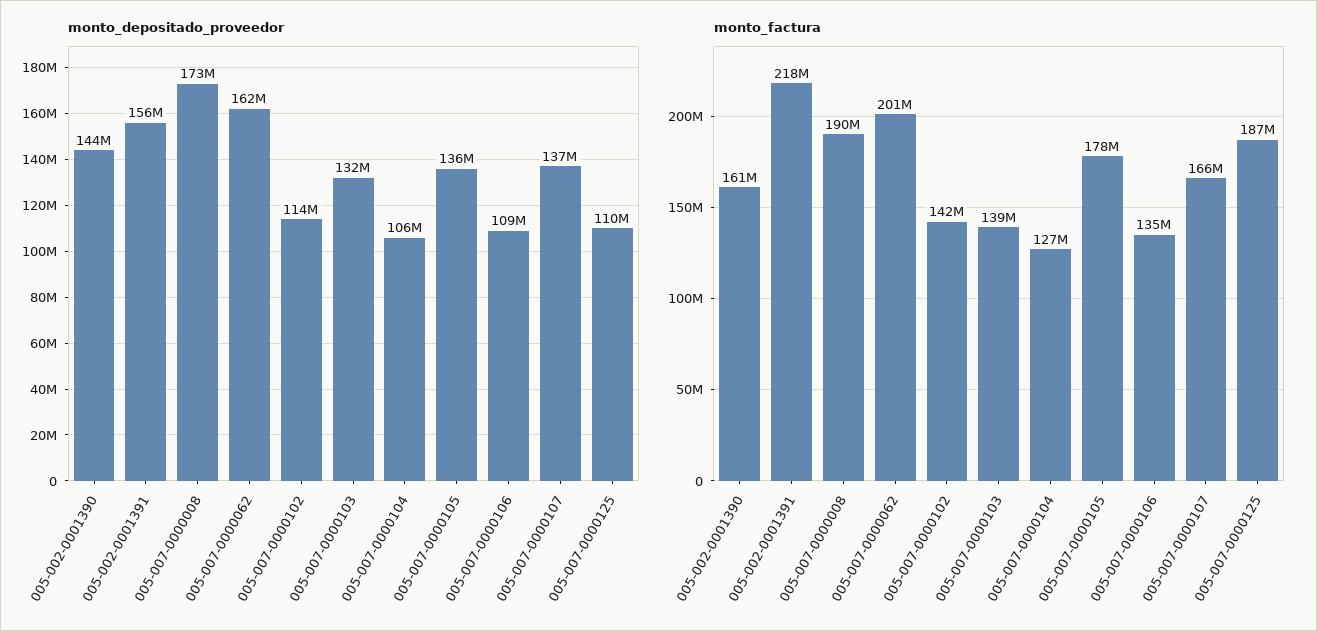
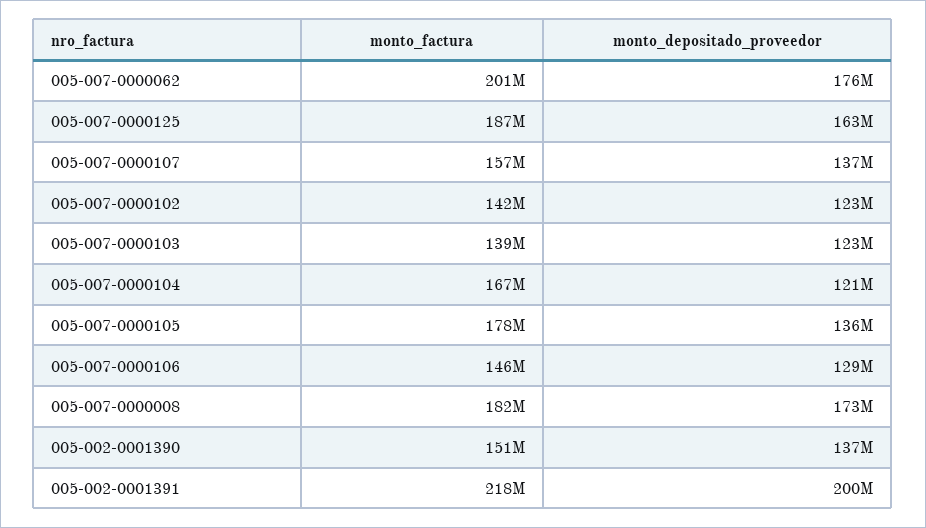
monto_depositado_proveedor, 005-002-0001390: 144000000 -> 137000000
monto_depositado_proveedor, 005-002-0001391: 156000000 -> 200000000
monto_depositado_proveedor, 005-007-0000062: 162000000 -> 176000000
monto_depositado_proveedor, 005-007-0000102: 114000000 -> 123000000
monto_depositado_proveedor, 005-007-0000103: 132000000 -> 123000000
monto_depositado_proveedor, 005-007-0000104: 106000000 -> 121000000
monto_depositado_proveedor, 005-007-0000106: 109000000 -> 129000000
monto_depositado_proveedor, 005-007-0000125: 110000000 -> 163000000
monto_factura, 005-002-0001390: 161000000 -> 151000000
monto_factura, 005-007-0000008: 190000000 -> 182000000
monto_factura, 005-007-0000104: 127000000 -> 167000000
monto_factura, 005-007-0000106: 135000000 -> 146000000
monto_factura, 005-007-0000107: 166000000 -> 157000000

